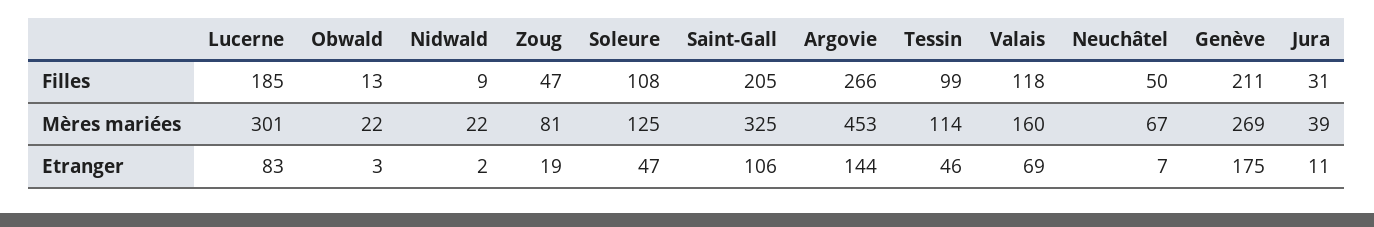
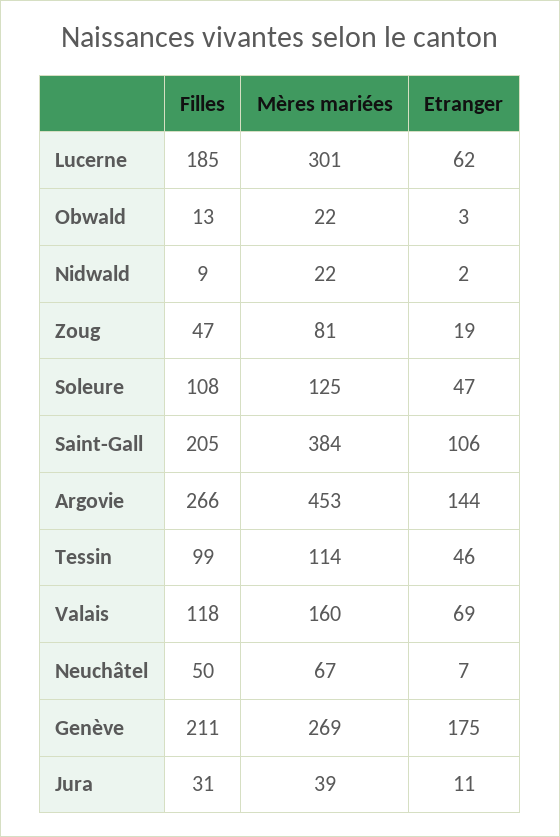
Saint-Gall, Mères mariées: 325 -> 384
Lucerne, Etranger: 83 -> 62

